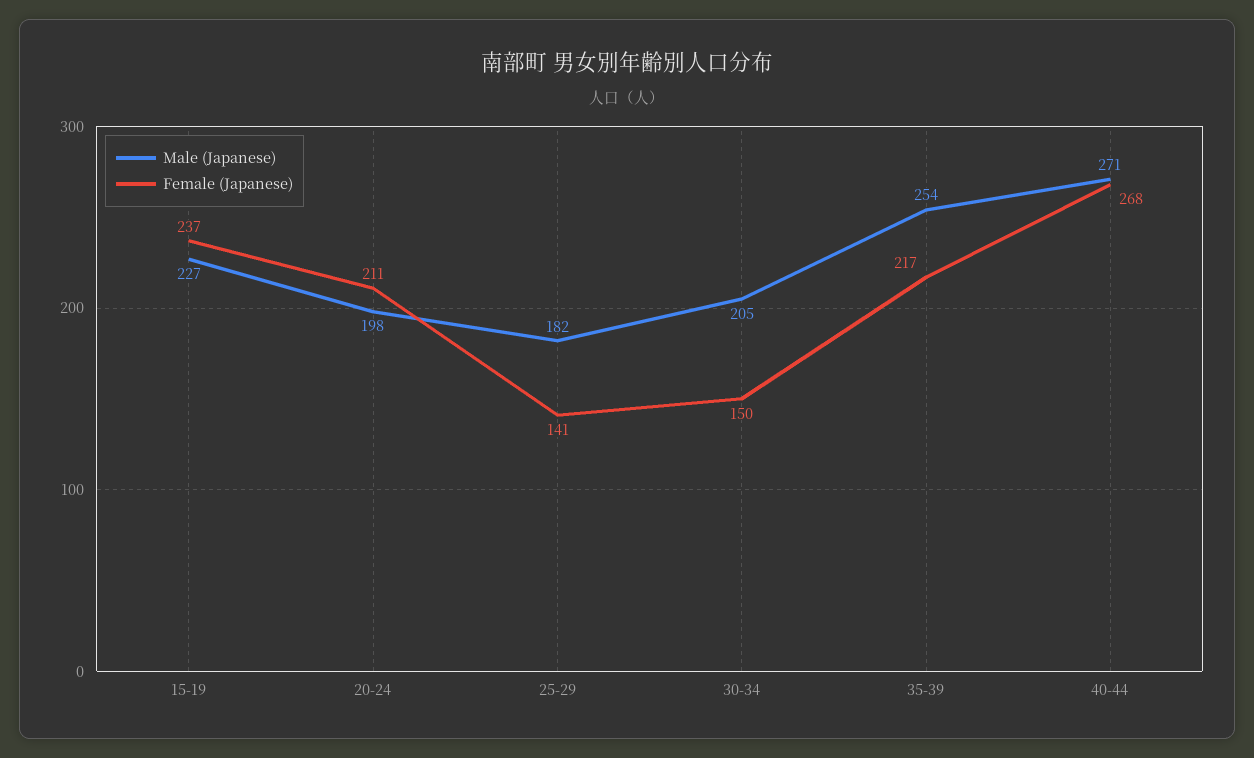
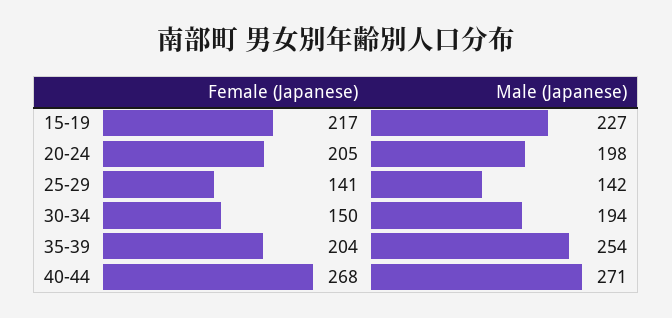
Female (Japanese), 15-19: 237 -> 217
Female (Japanese), 20-24: 211 -> 205
Male (Japanese), 25-29: 182 -> 142
Male (Japanese), 30-34: 205 -> 194
Female (Japanese), 35-39: 217 -> 204

